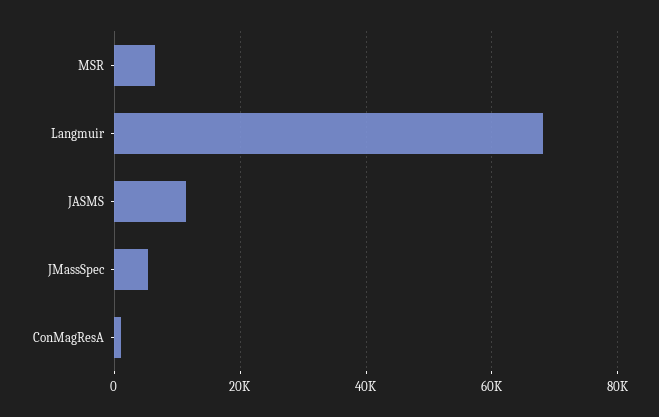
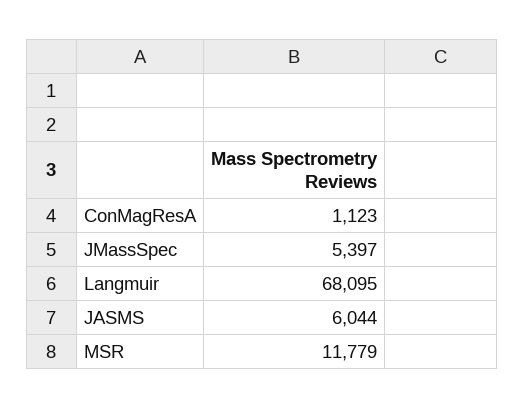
MSR: 6000 -> 11779
JASMS: 12000 -> 6044

